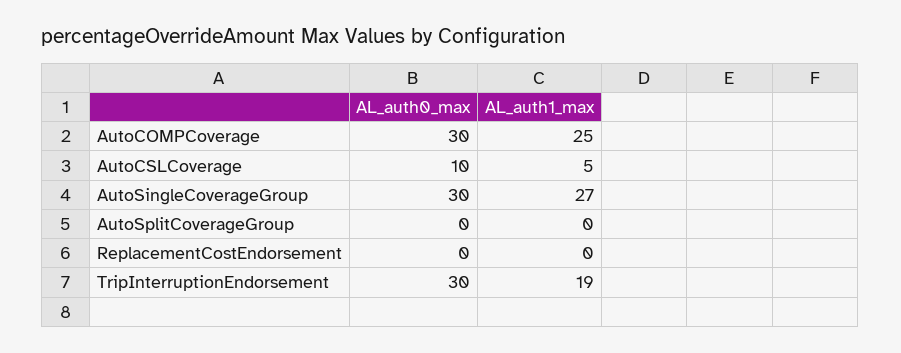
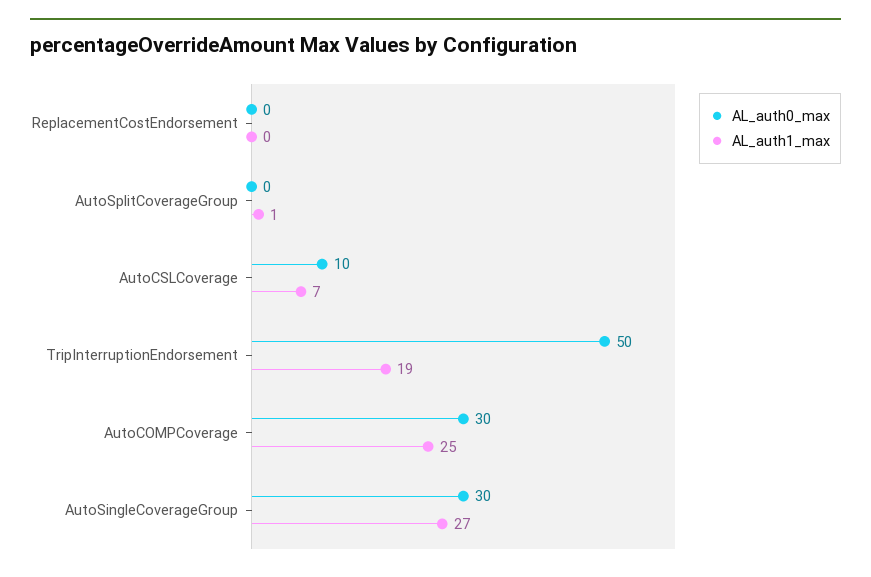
AL_auth1_max, AutoCSLCoverage: 5 -> 7
AL_auth1_max, AutoSplitCoverageGroup: 0 -> 1
AL_auth0_max, TripInterruptionEndorsement: 30 -> 50

